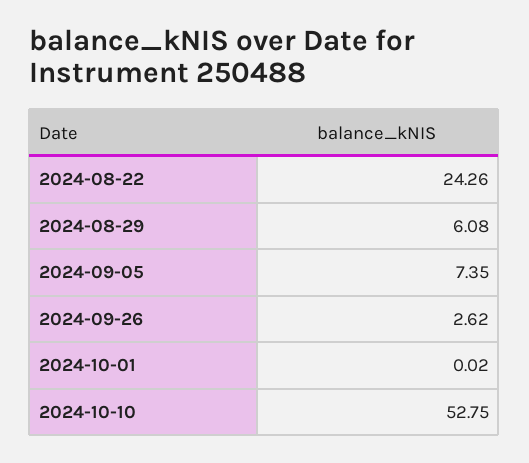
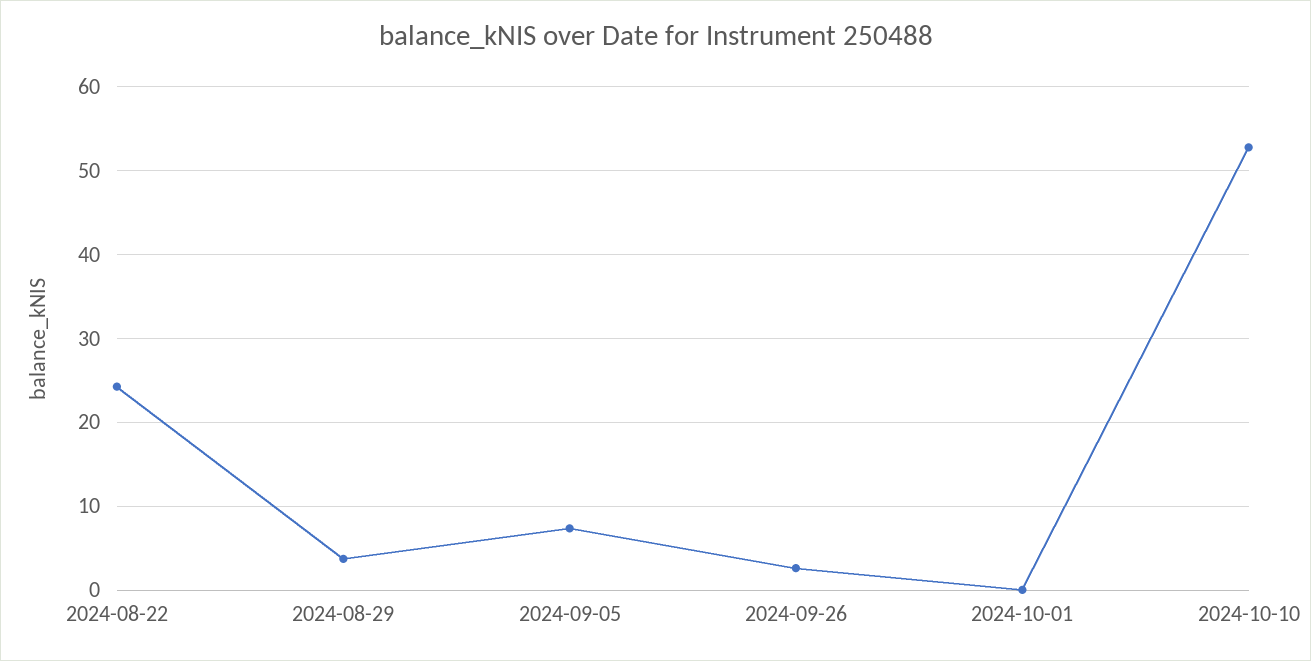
2024-08-29: 6.08 -> 4

